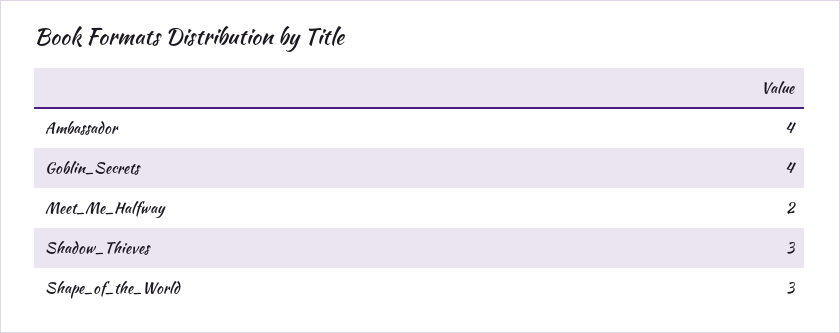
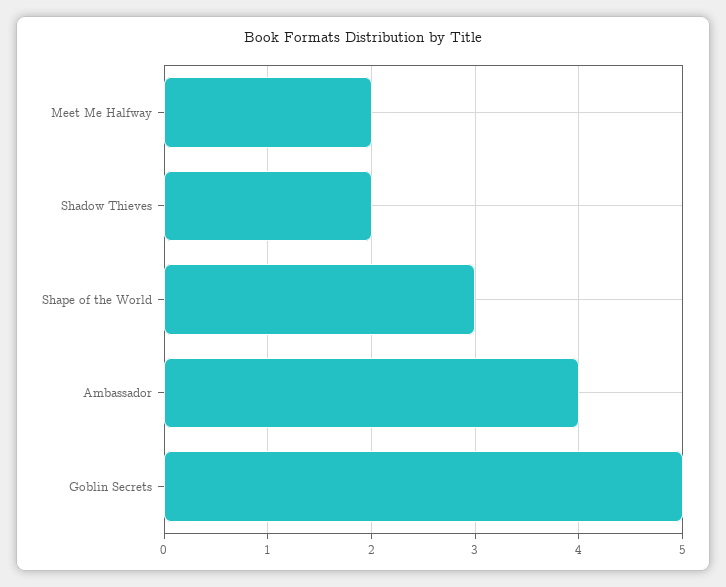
Goblin_Secrets: 4 -> 5
Shadow_Thieves: 3 -> 2

